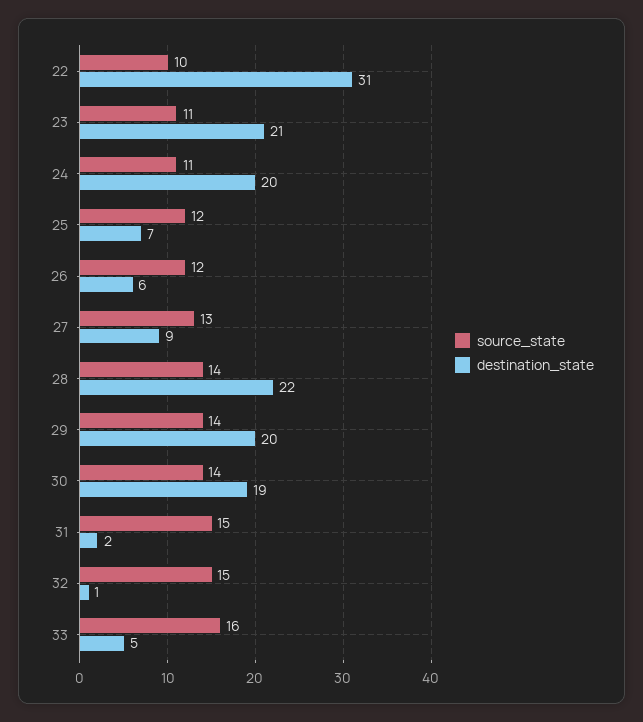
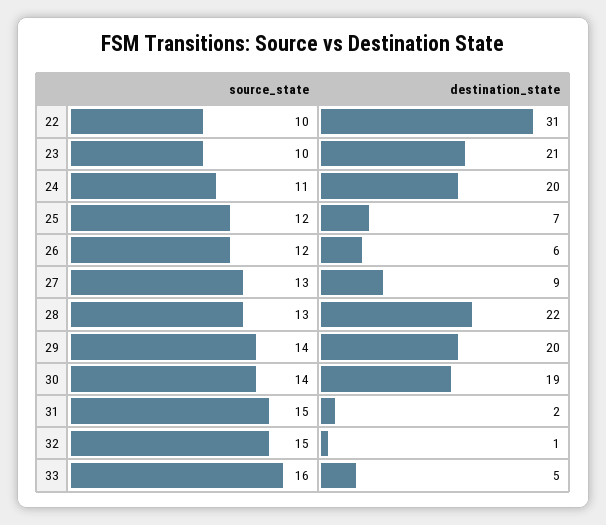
source_state, 23: 11 -> 10
source_state, 28: 14 -> 13

